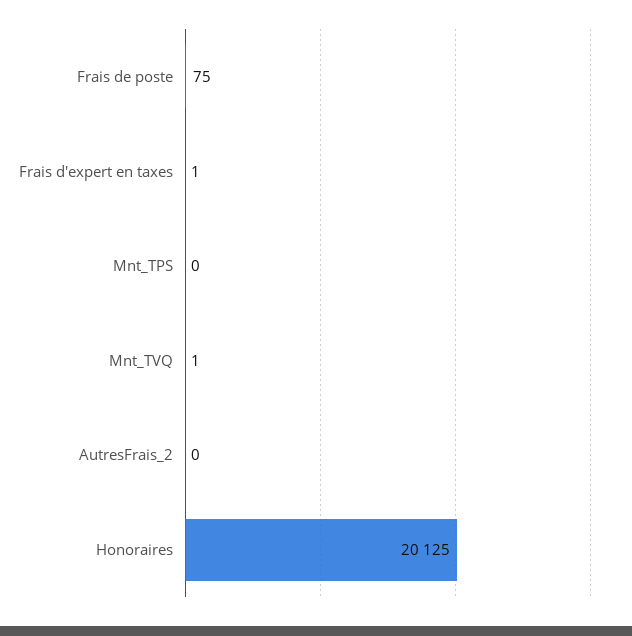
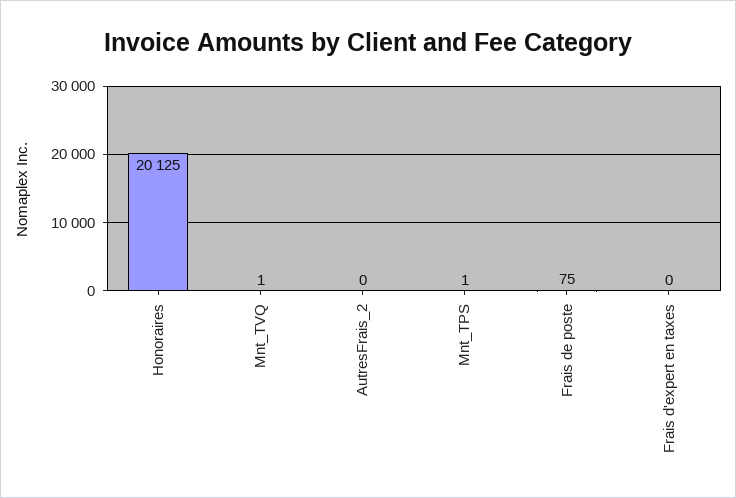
Frais d'expert en taxes: 1 -> 0
Mnt_TPS: 0 -> 1

